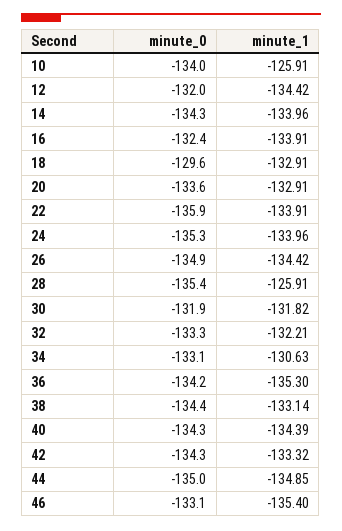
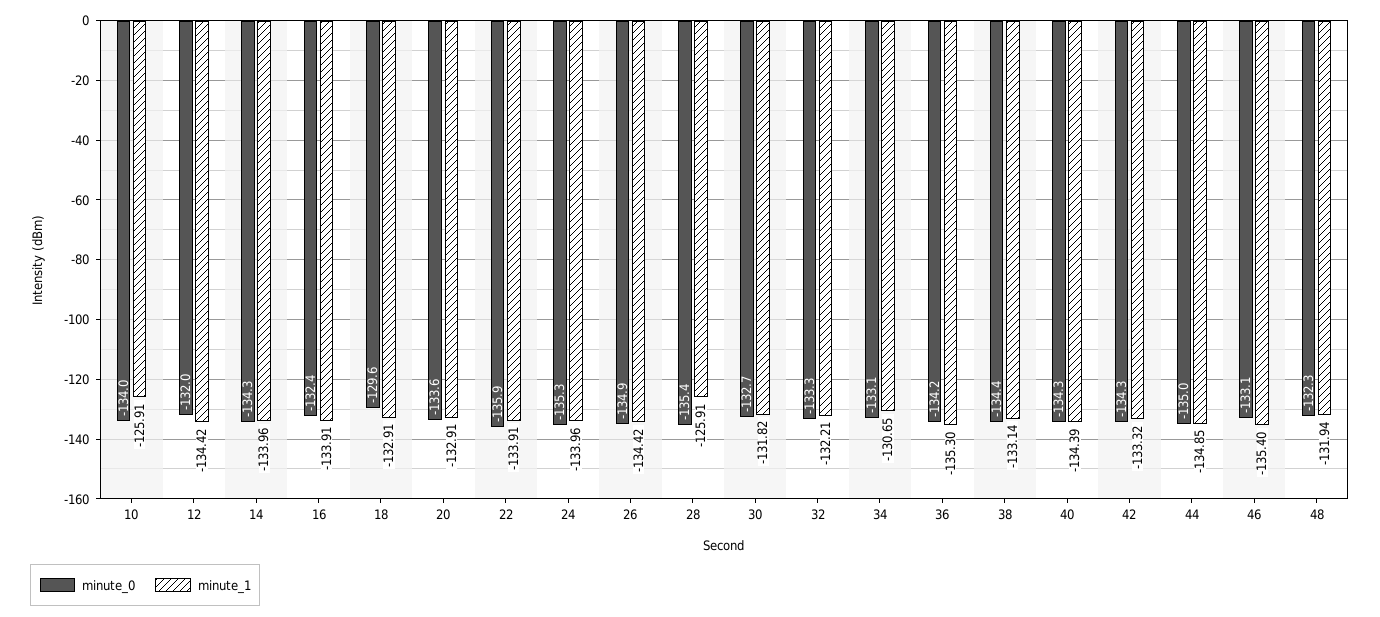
minute_0, 30: -131.9 -> -132.7
minute_1, 34: -130.63 -> -130.65
minute_0, 48: none -> -132.3
minute_1, 48: none -> -131.94

